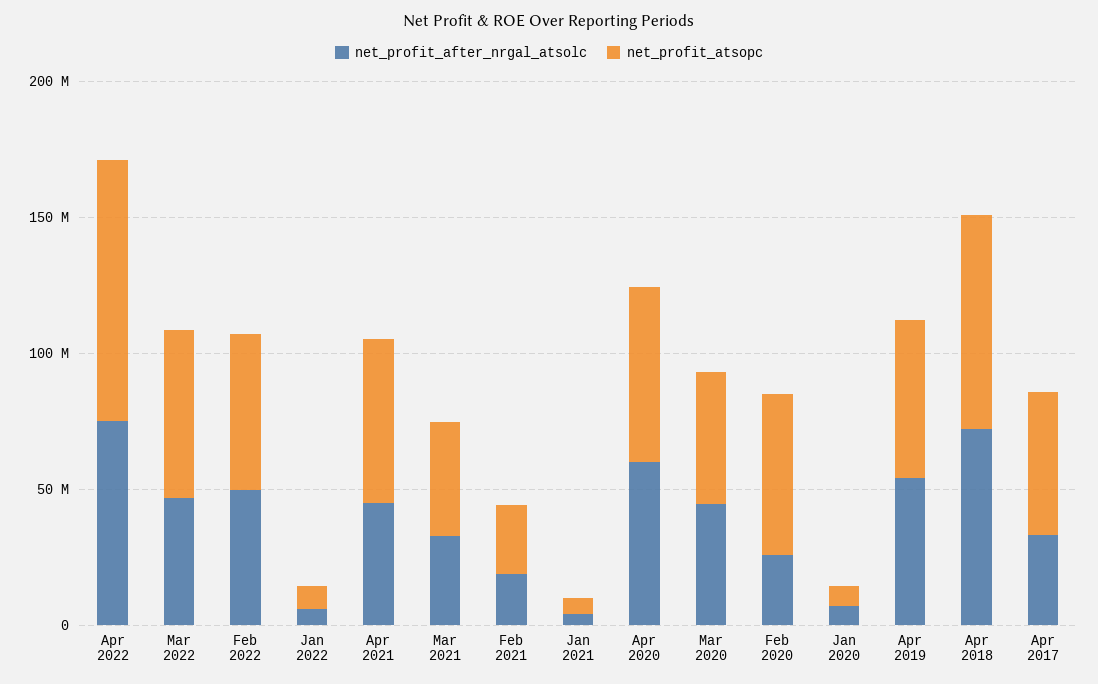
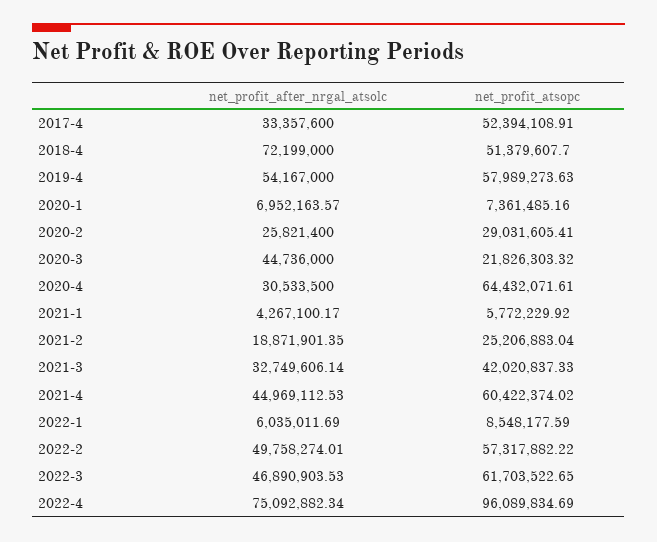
net_profit_after_nrgal_atsolc, Apr 2020: 60000000 -> 30533500
net_profit_atsopc, Mar 2020: 50000000 -> 21826303.32
net_profit_atsopc, Feb 2020: 60000000 -> 29031605.41
net_profit_atsopc, Apr 2018: 80000000 -> 51379607.7

